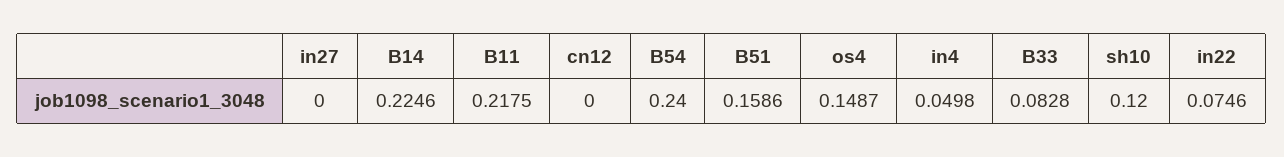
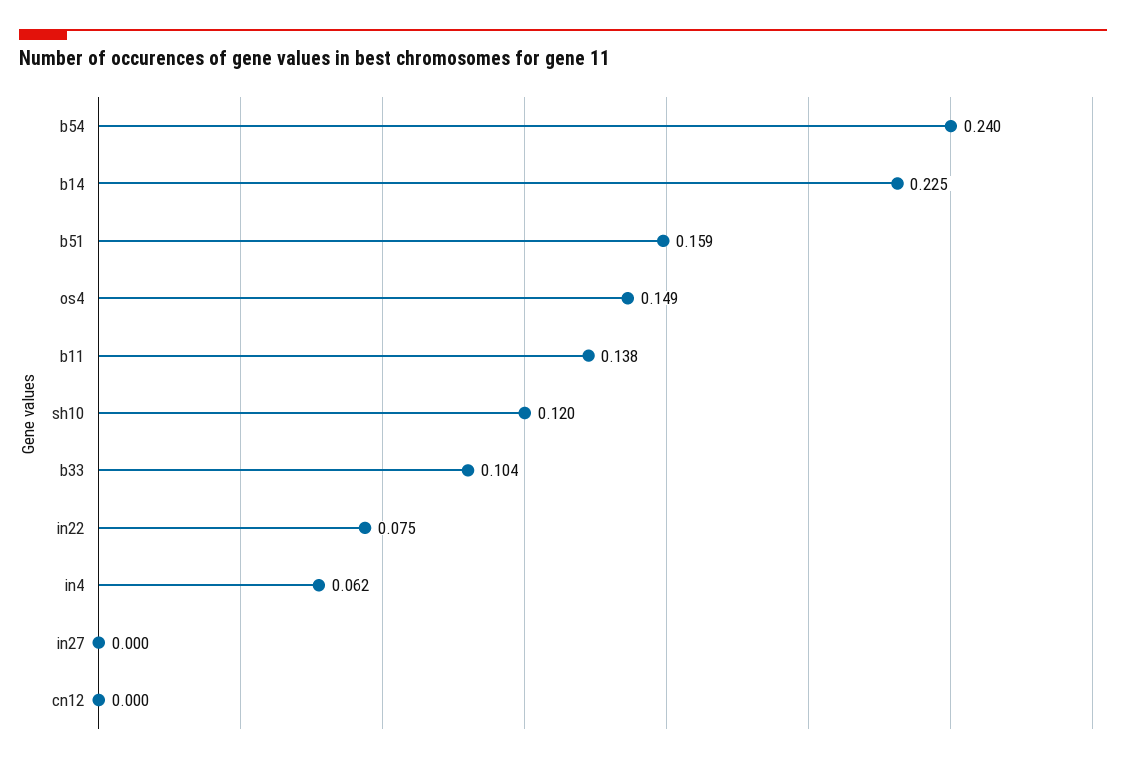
B11: 0.2175 -> 0.138
in4: 0.0498 -> 0.062
B33: 0.0828 -> 0.104

